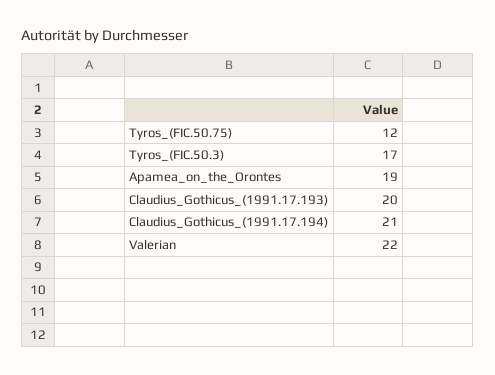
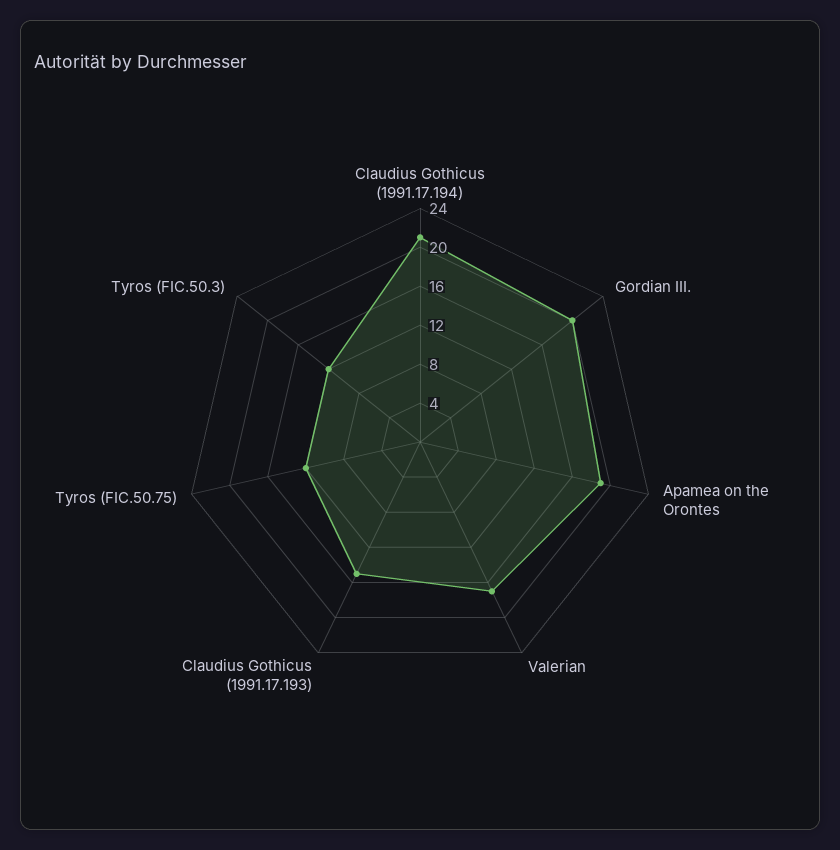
Tyros_(FIC.50.3): 17 -> 12
Claudius_Gothicus_(1991.17.193): 20 -> 15
Valerian: 22 -> 17
Gordian III.: none -> 20

